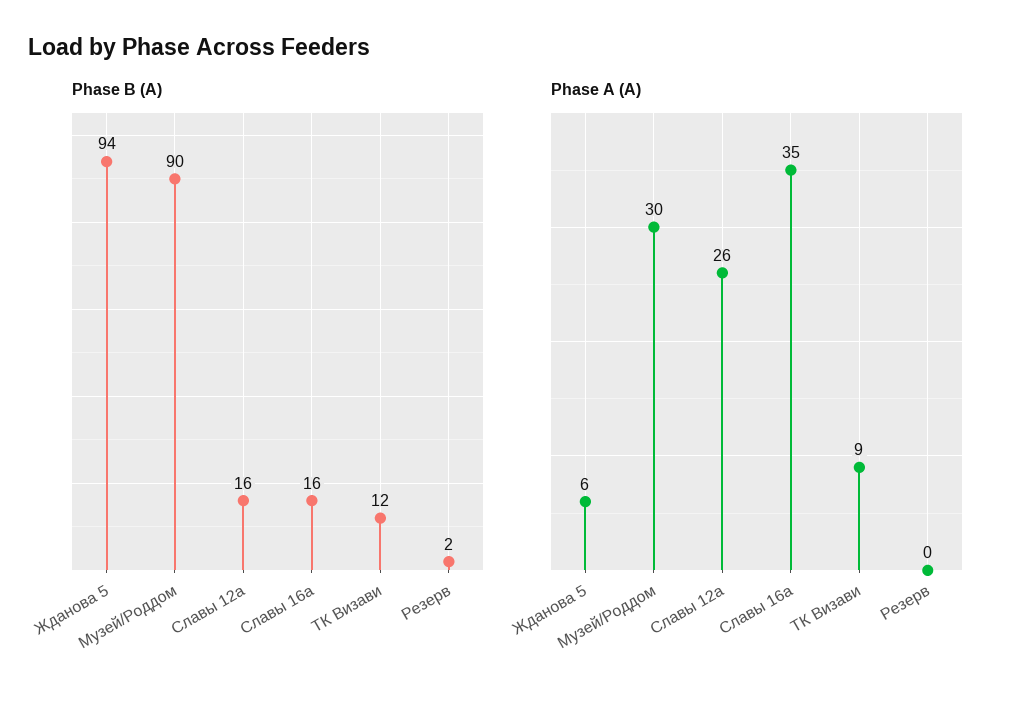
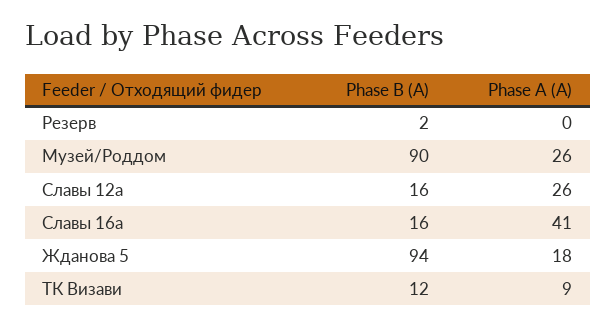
Phase A (А), Жданова 5: 6 -> 18
Phase A (А), Музей/Роддом: 30 -> 26
Phase A (А), Славы 16а: 35 -> 41

